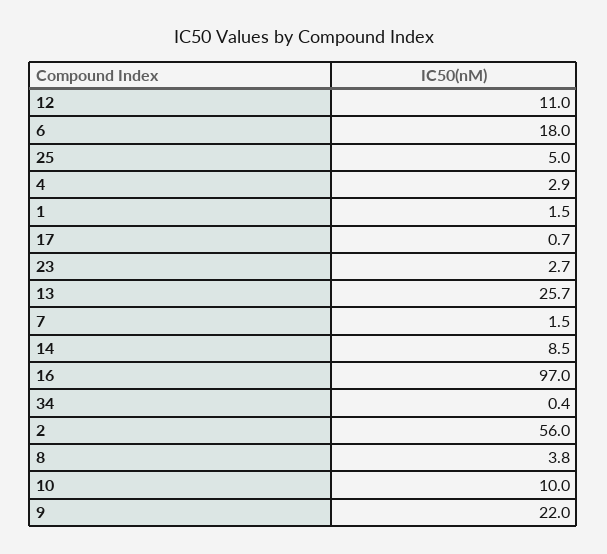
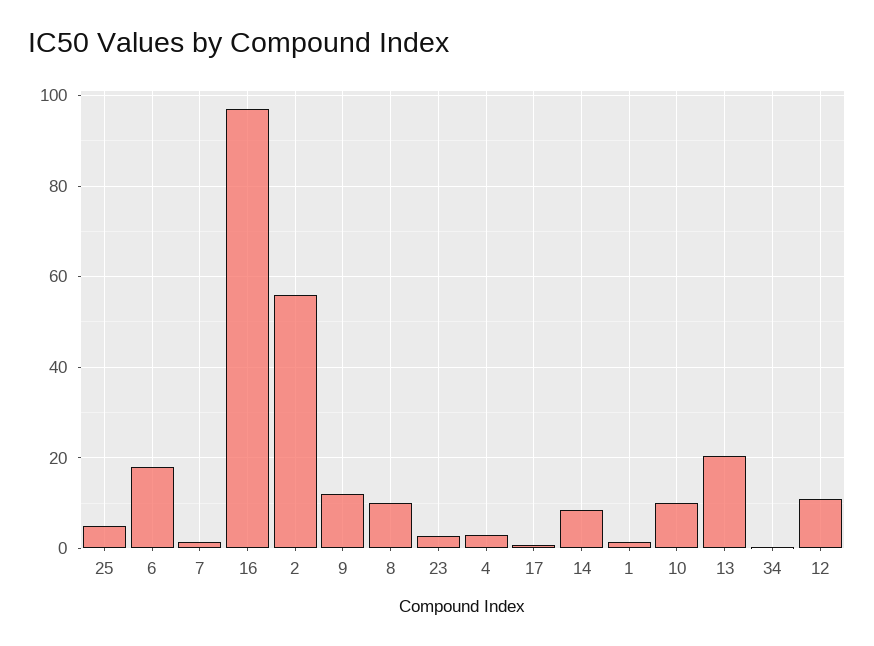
13: 25.7 -> 20
8: 3.8 -> 10
9: 22 -> 12

